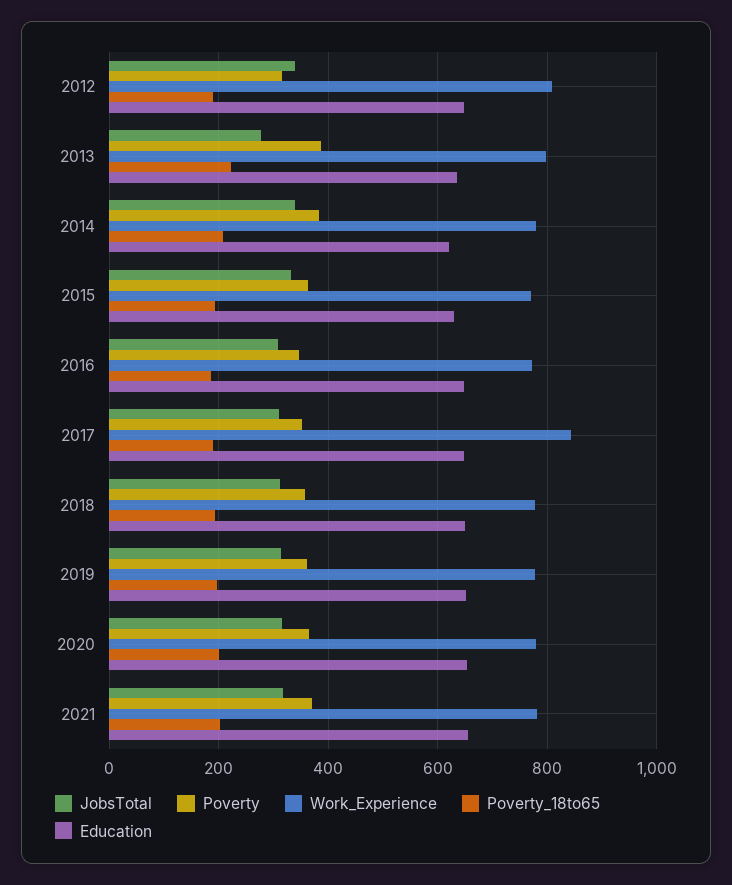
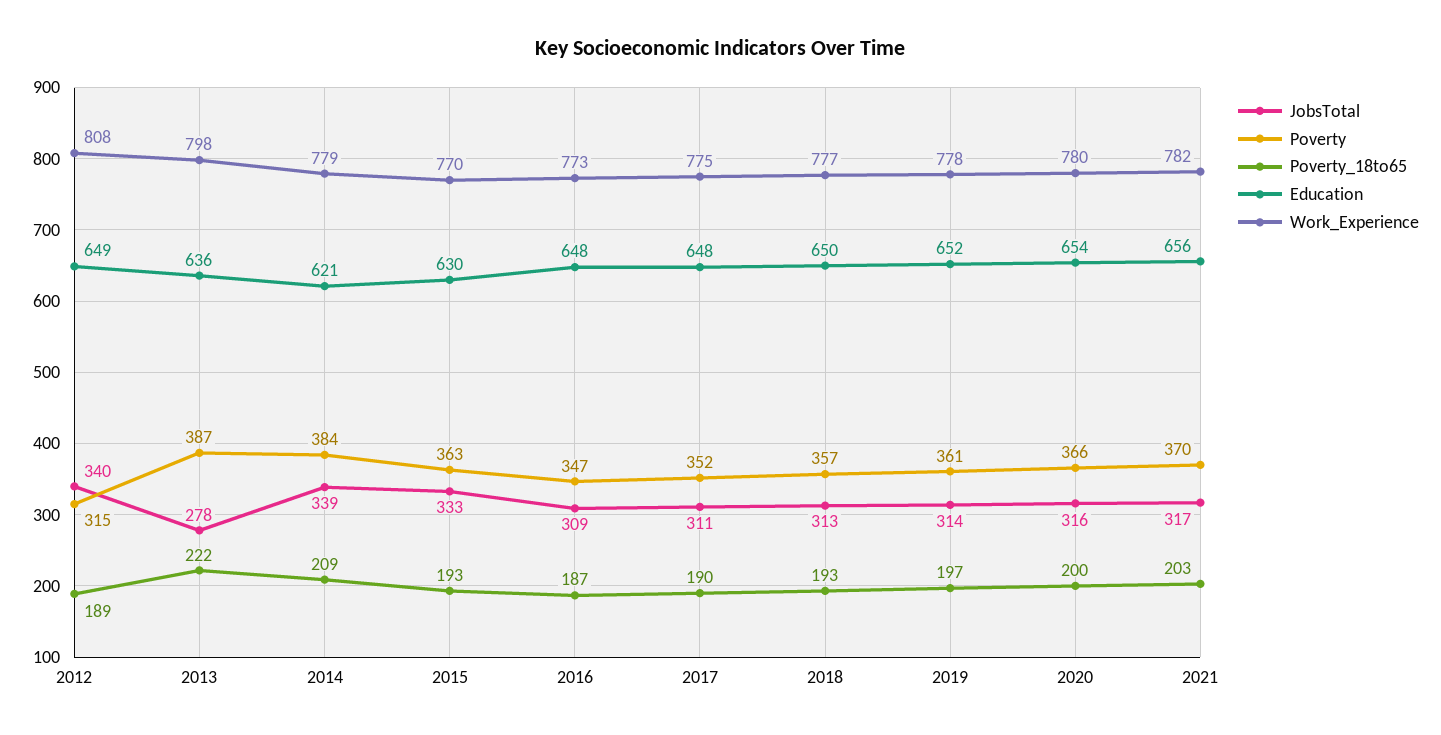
Work_Experience, 2017: 840 -> 775

